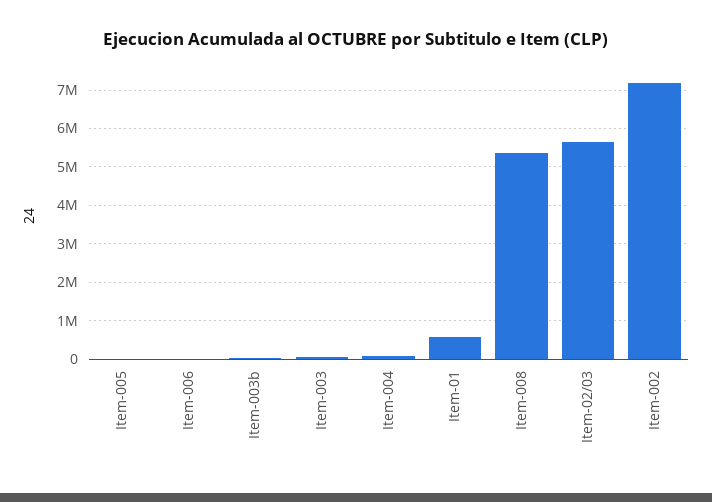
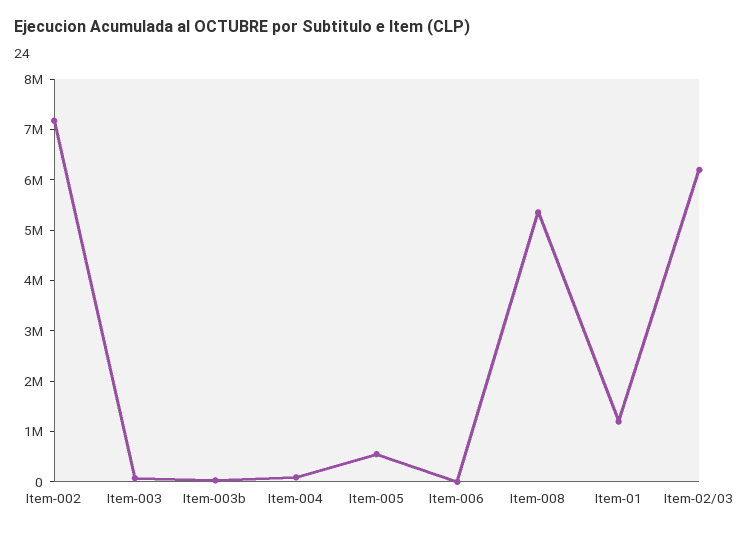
Item-005: 0 -> 600000
Item-01: 600000 -> 1200000
Item-02/03: 5600000 -> 6200000

